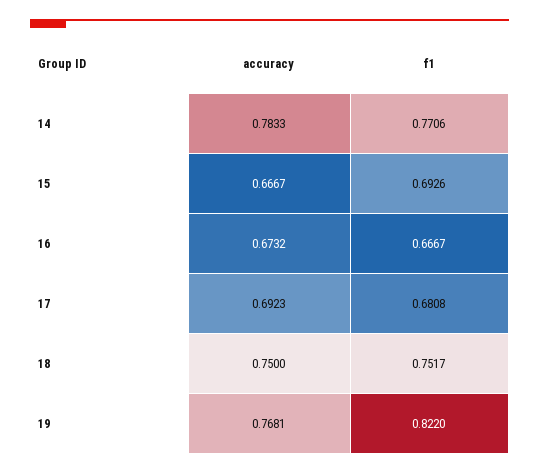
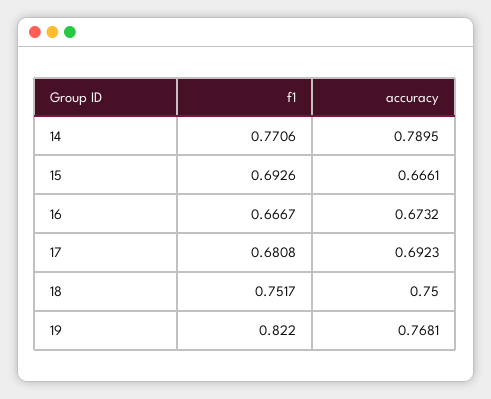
accuracy, 14: 0.7833 -> 0.7895
accuracy, 15: 0.6667 -> 0.6661

